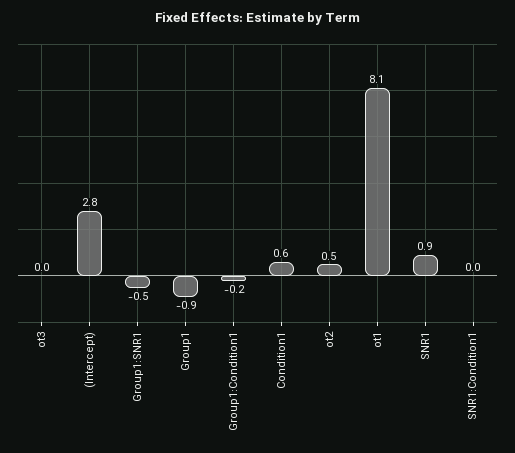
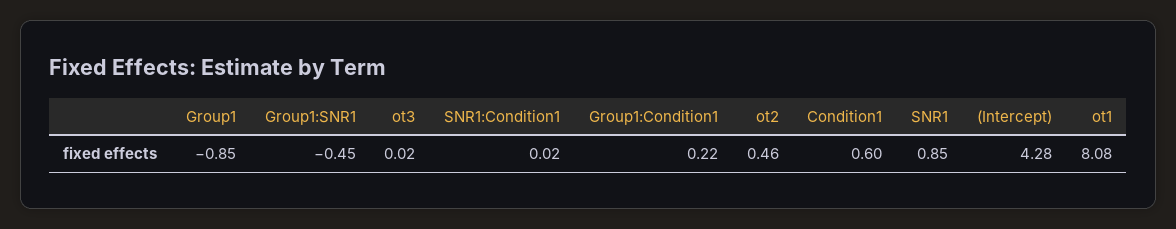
(Intercept): 2.8 -> 4.28
Group1:Condition1: -0.2 -> 0.22

